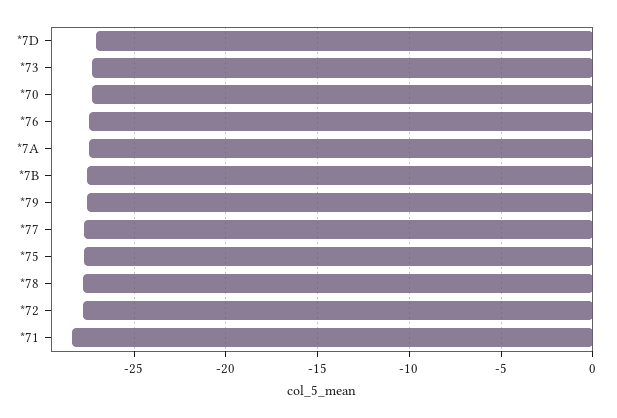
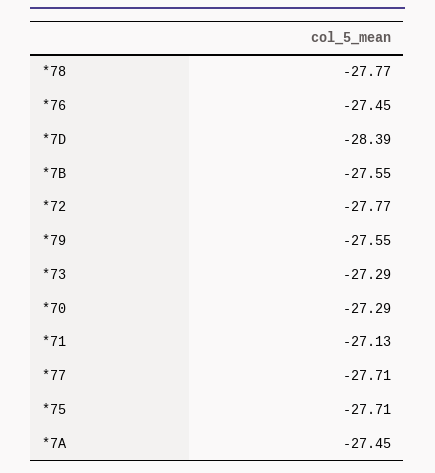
*7D: -27 -> -28.39
*71: -28.5 -> -27.13

